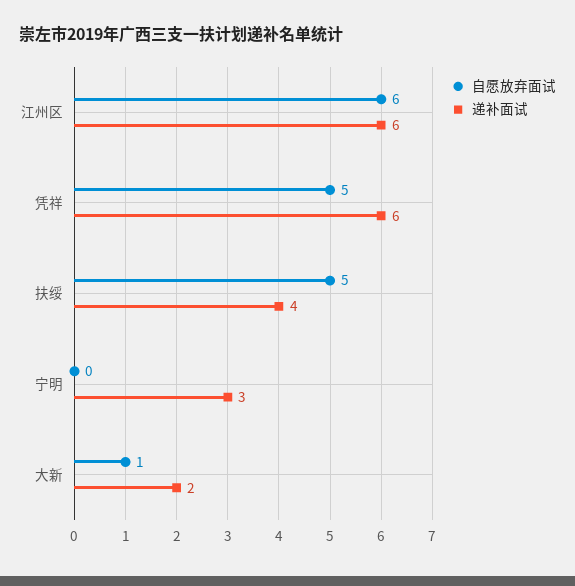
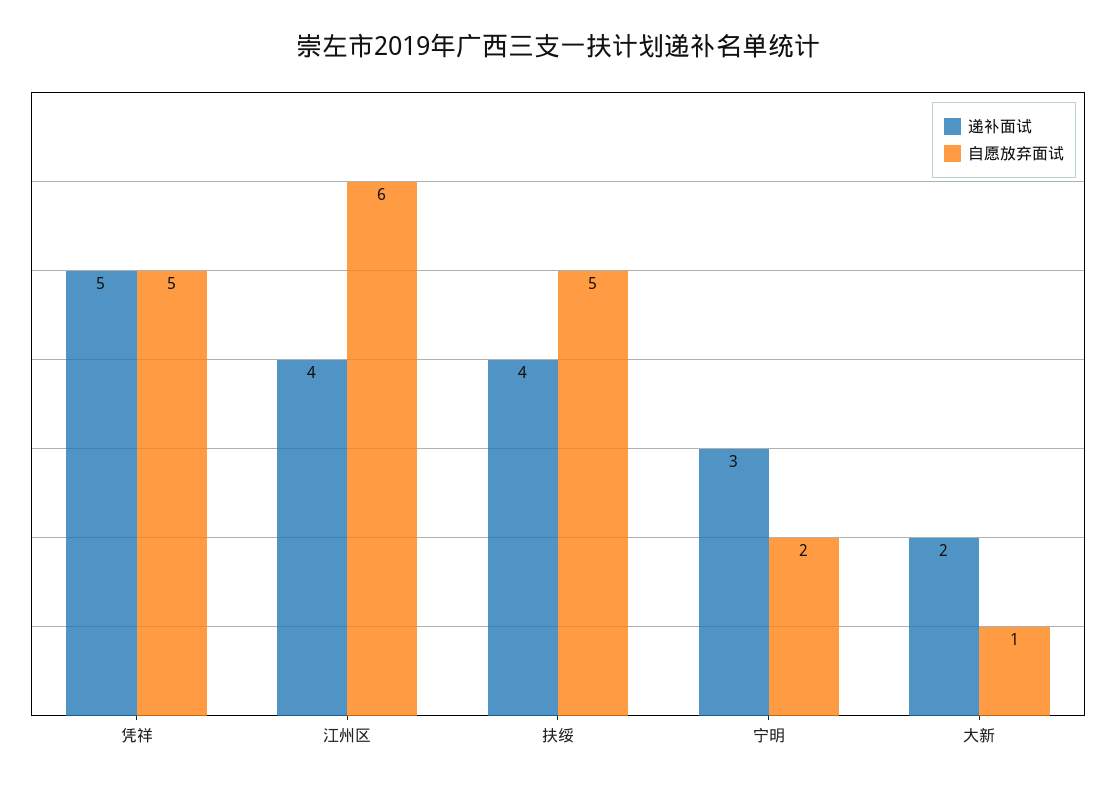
递补面试, 江州区: 6 -> 4
递补面试, 凭祥: 6 -> 5
自愿放弃面试, 宁明: 0 -> 2

